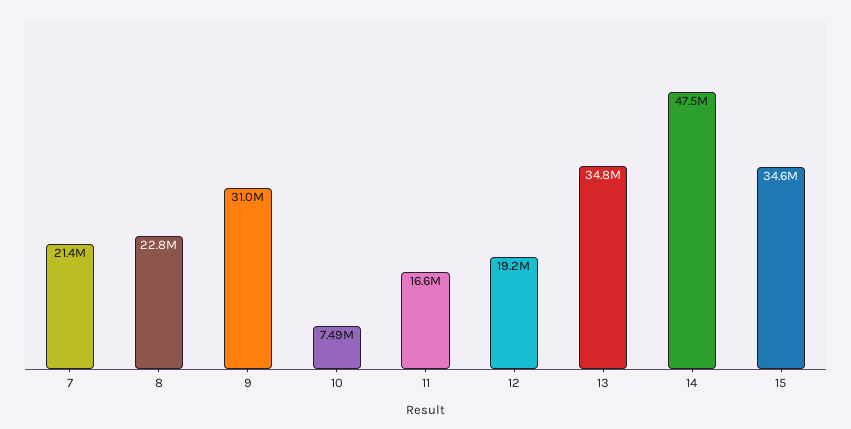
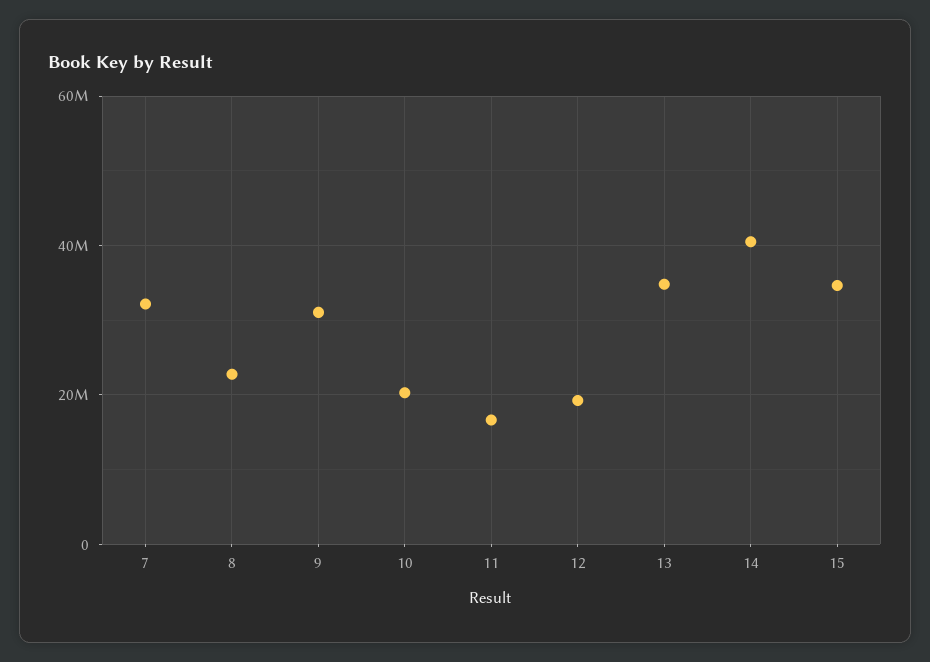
7: 21400000 -> 32000000
10: 7490000 -> 20000000
14: 47500000 -> 40000000

